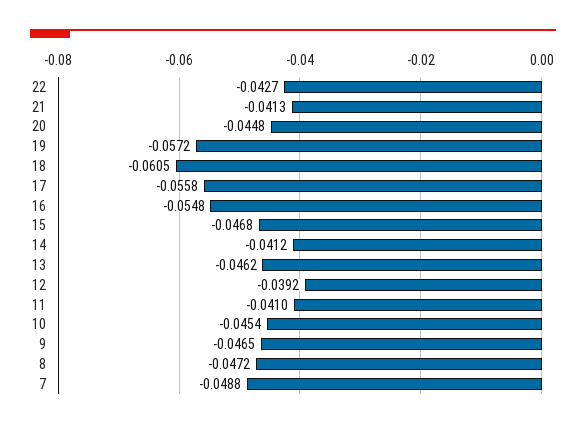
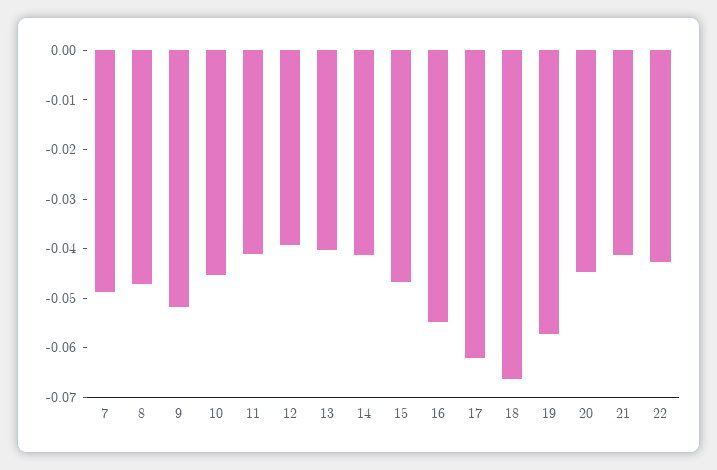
18: -0.0605 -> -0.066
17: -0.0558 -> -0.062
13: -0.0462 -> -0.04
9: -0.0465 -> -0.052

